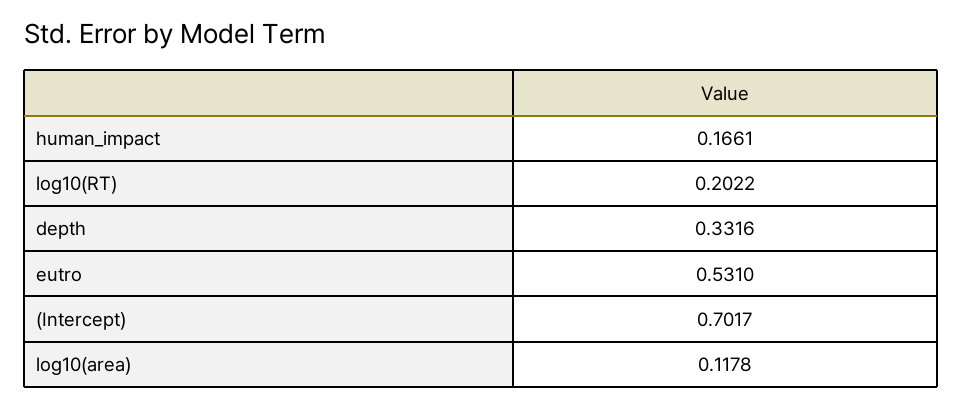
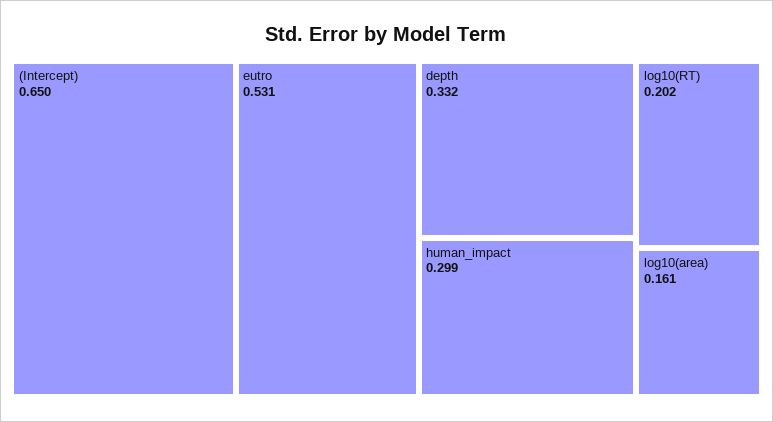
human_impact: 0.1661 -> 0.299
(Intercept): 0.7017 -> 0.65
log10(area): 0.1178 -> 0.161

